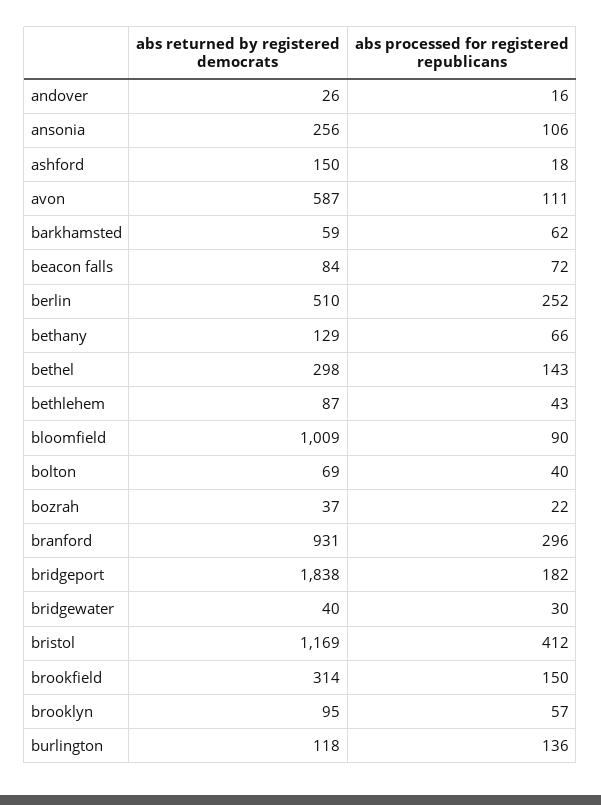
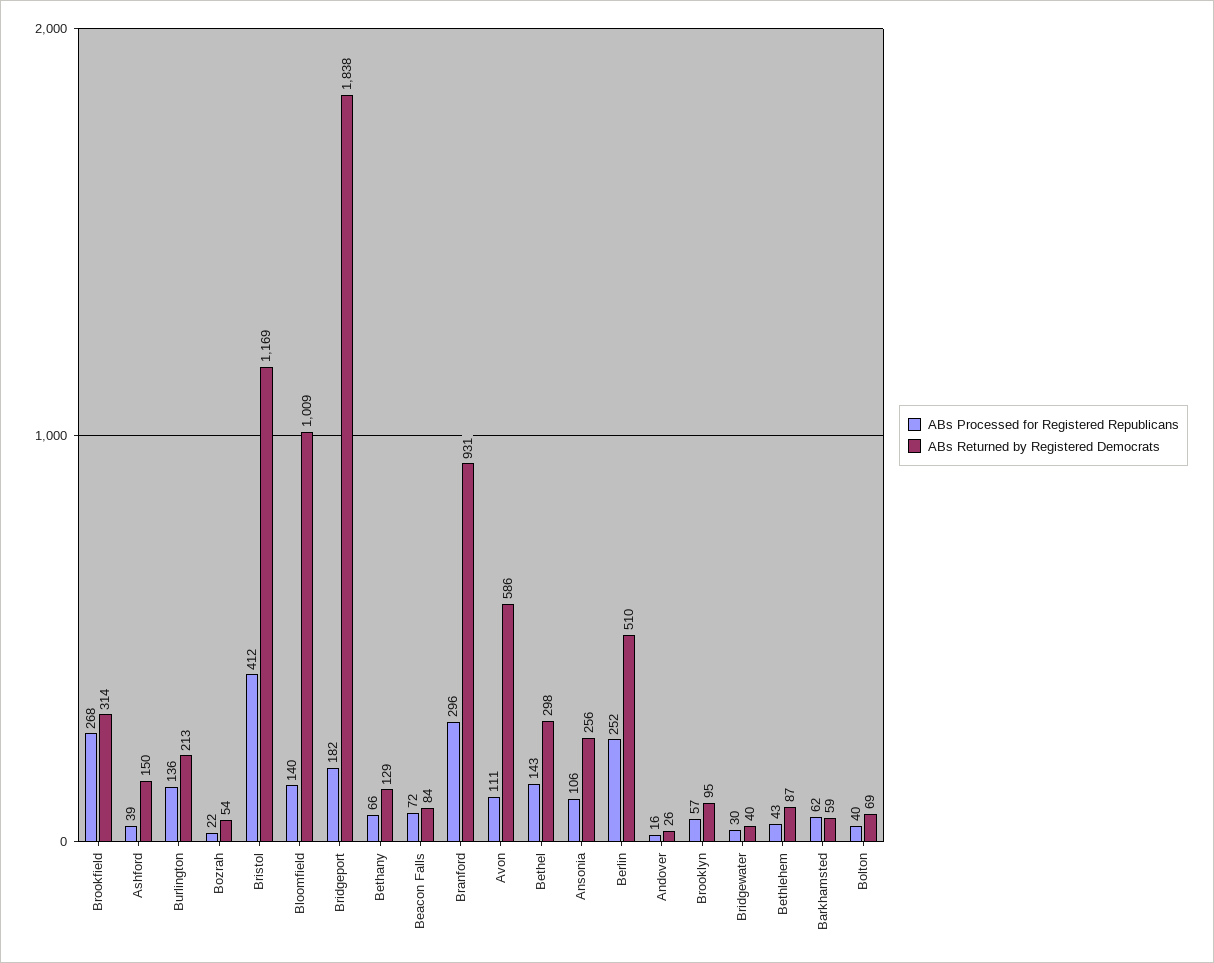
abs processed for registered republicans, ashford: 18 -> 39
abs returned by registered democrats, avon: 587 -> 586
abs processed for registered republicans, bloomfield: 90 -> 140
abs returned by registered democrats, bozrah: 37 -> 54
abs processed for registered republicans, brookfield: 150 -> 268
abs returned by registered democrats, burlington: 118 -> 213

